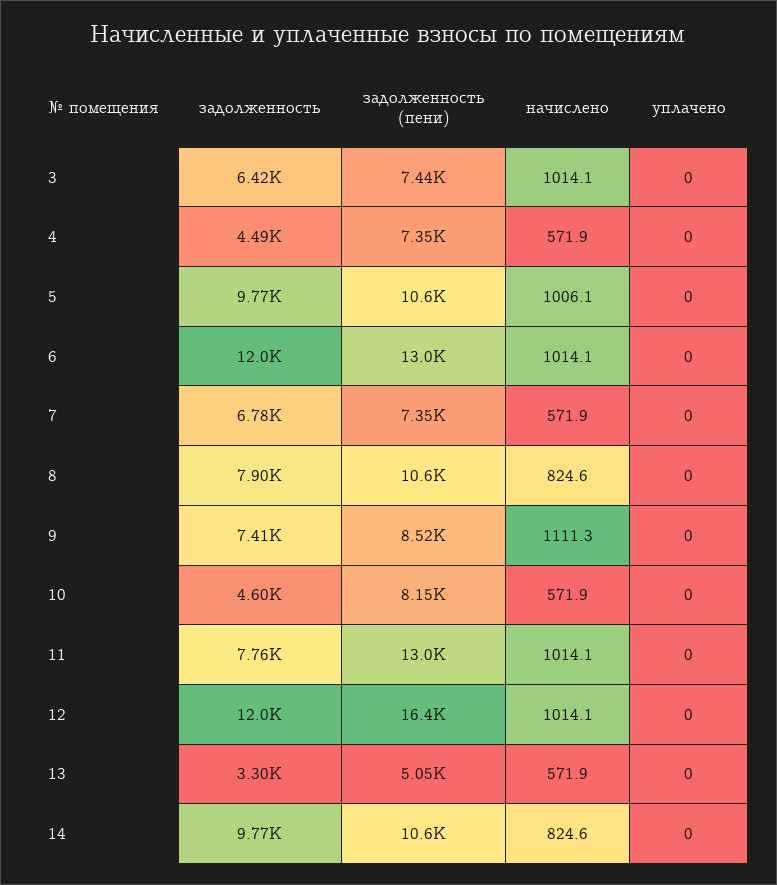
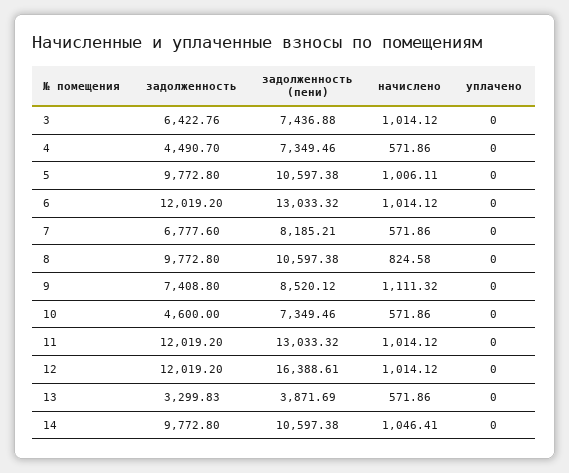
задолженность (пени), 7: 7350 -> 8185.21
задолженность, 8: 7900 -> 9772.8
задолженность (пени), 10: 8150 -> 7349.46
задолженность, 11: 7760 -> 12019.2
задолженность (пени), 13: 5050 -> 3871.69
начислено, 14: 824.6 -> 1046.41

